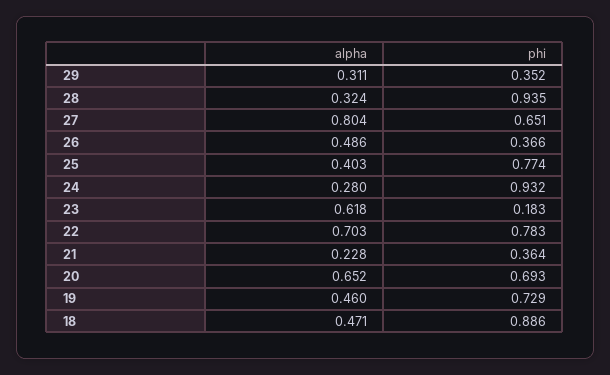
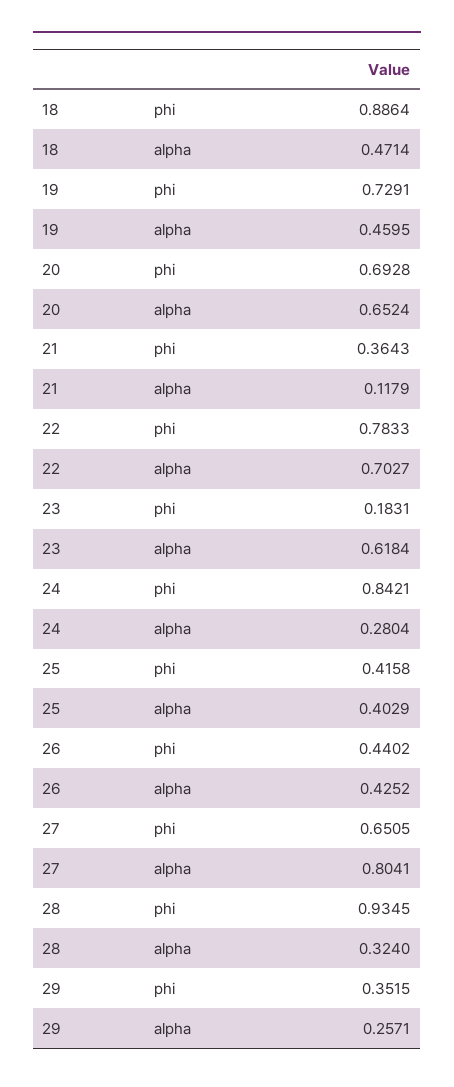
alpha, 29: 0.311 -> 0.2571
alpha, 26: 0.486 -> 0.4252
phi, 26: 0.366 -> 0.4402
phi, 25: 0.774 -> 0.4158
phi, 24: 0.932 -> 0.8421
alpha, 21: 0.228 -> 0.1179

